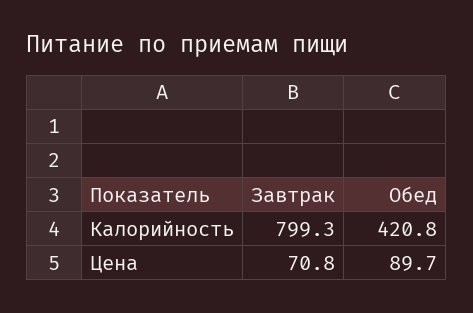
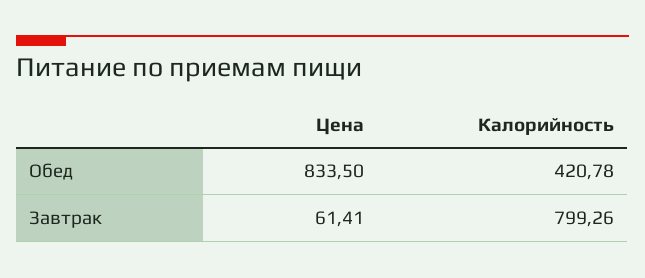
Завтрак, Цена: 70.8 -> 61.41
Обед, Цена: 89.7 -> 833.5

